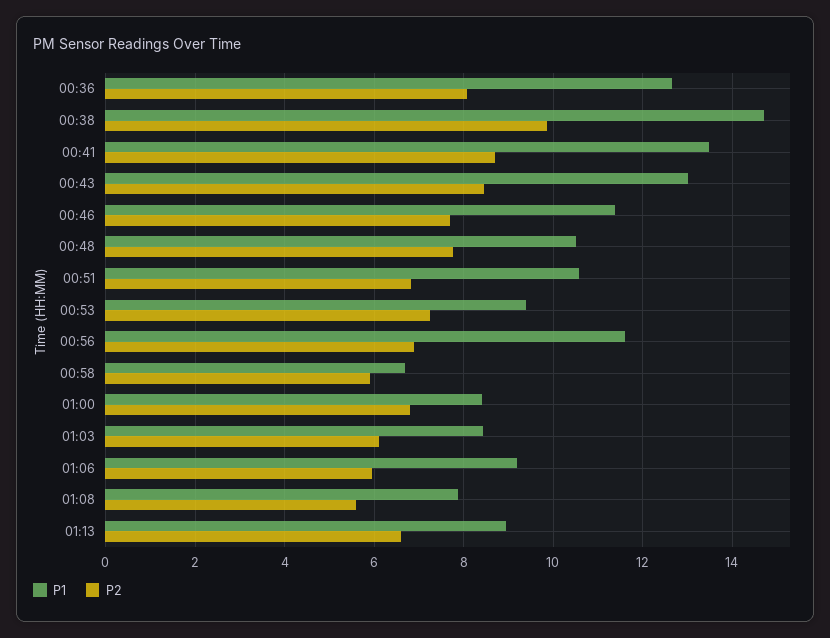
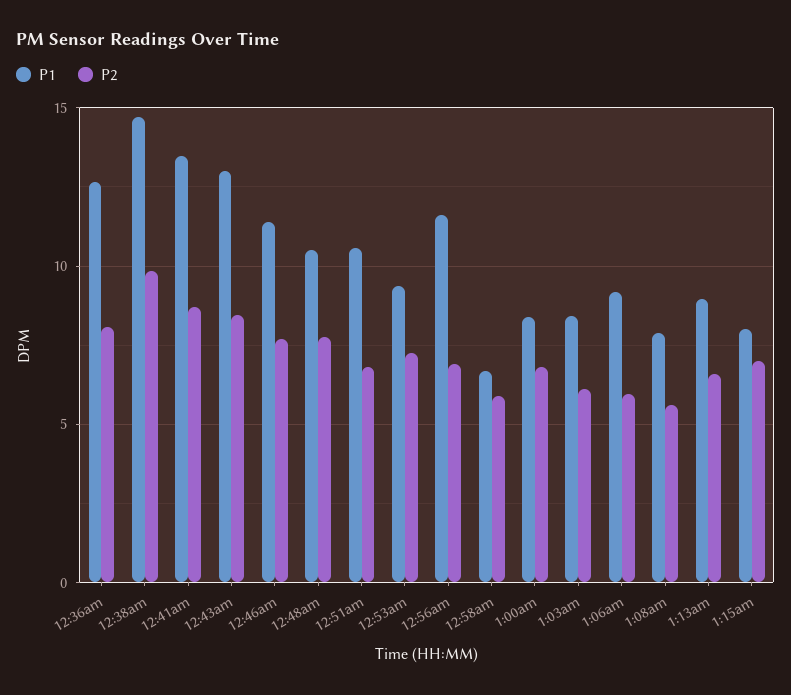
P1, 1:15am: none -> 8
P2, 1:15am: none -> 7

